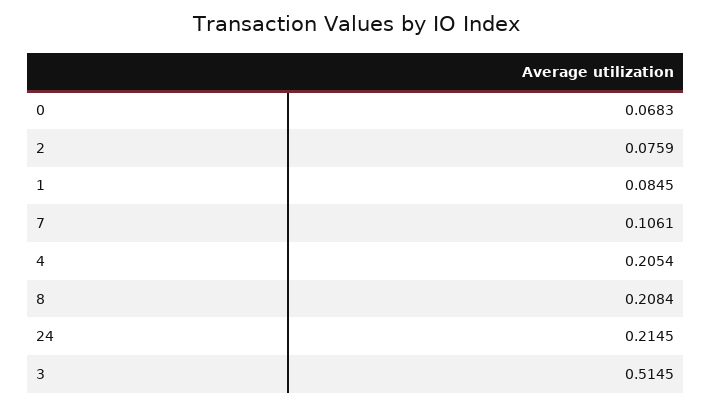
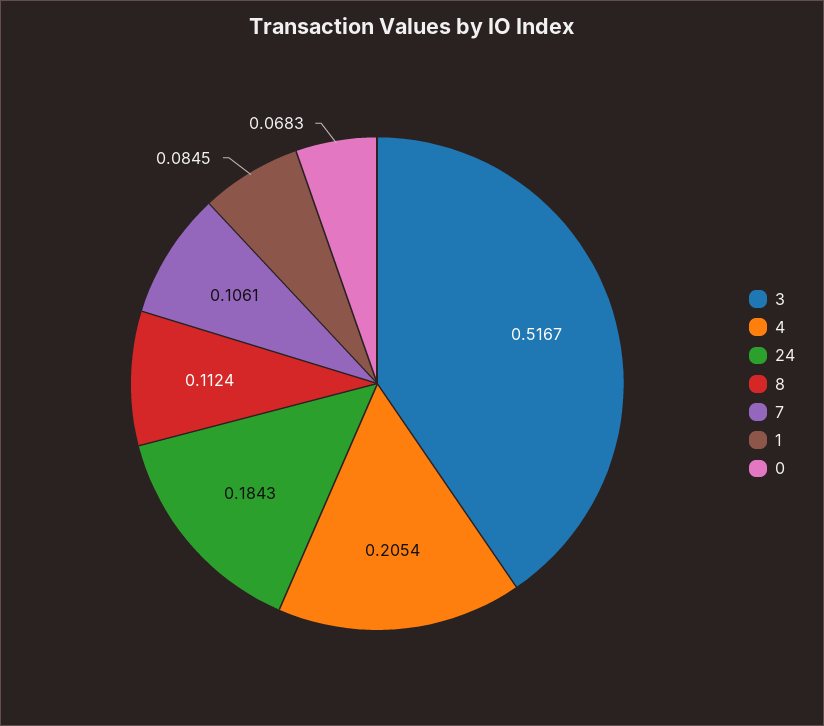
2: 0.0759 -> none
8: 0.2084 -> 0.1124
24: 0.2145 -> 0.1843
3: 0.5145 -> 0.5167

